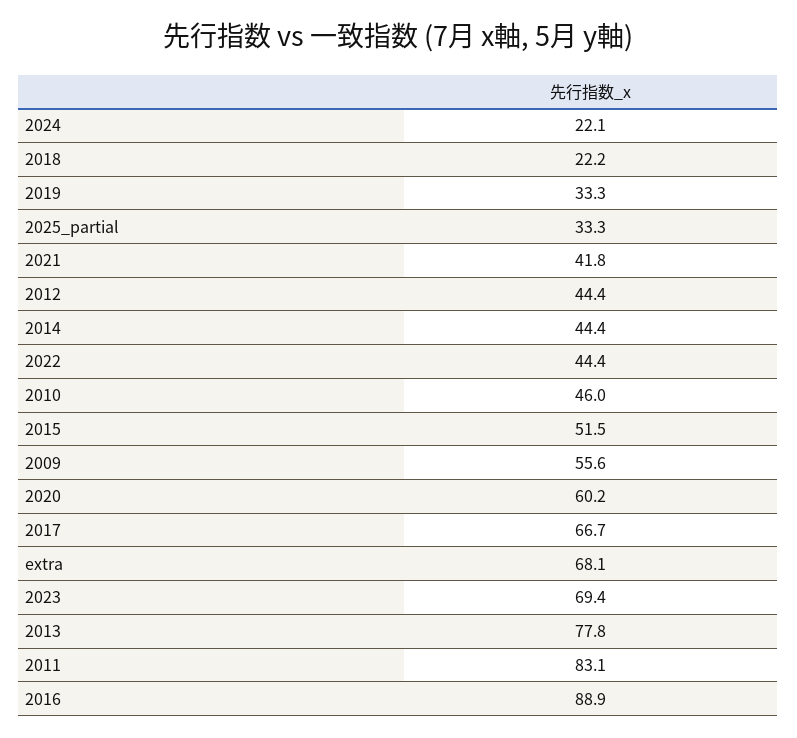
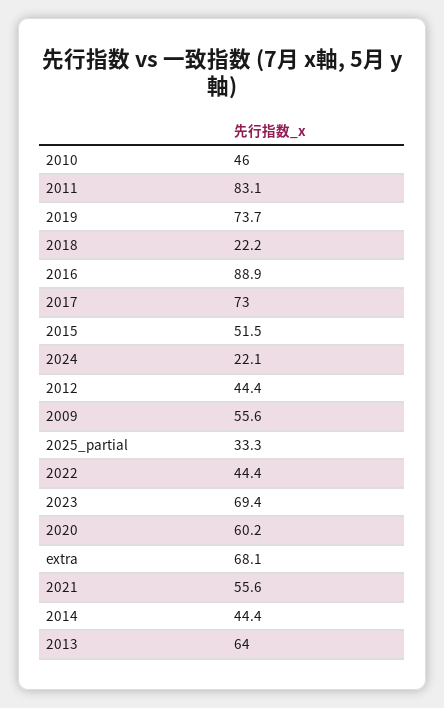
2019: 33.3 -> 73.7
2021: 41.8 -> 55.6
2017: 66.7 -> 73
2013: 77.8 -> 64

